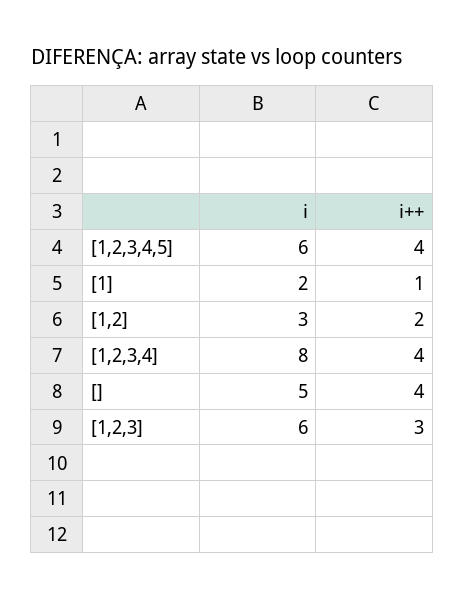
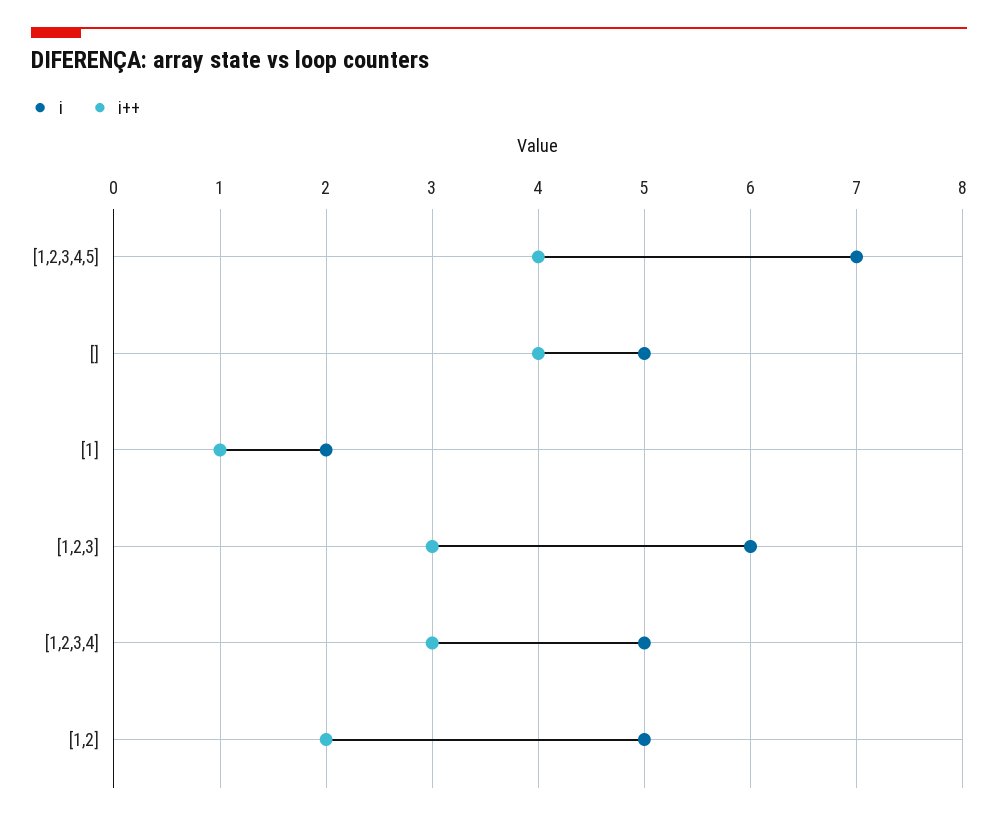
i, [1,2,3,4,5]: 6 -> 7
i, [1,2]: 3 -> 5
i, [1,2,3,4]: 8 -> 5
i++, [1,2,3,4]: 4 -> 3

